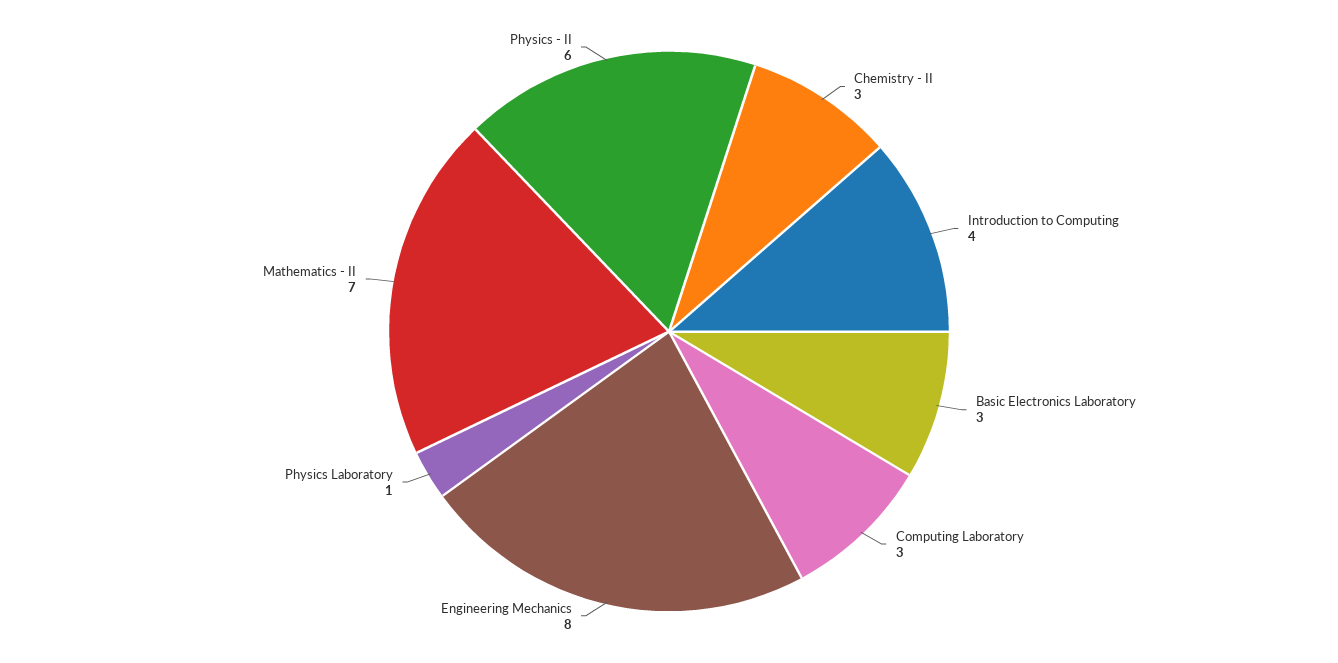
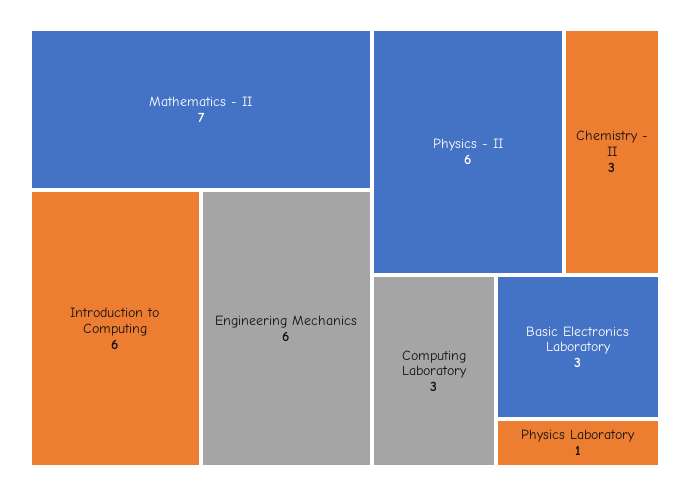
Introduction to Computing: 4 -> 6
Engineering Mechanics: 8 -> 6

